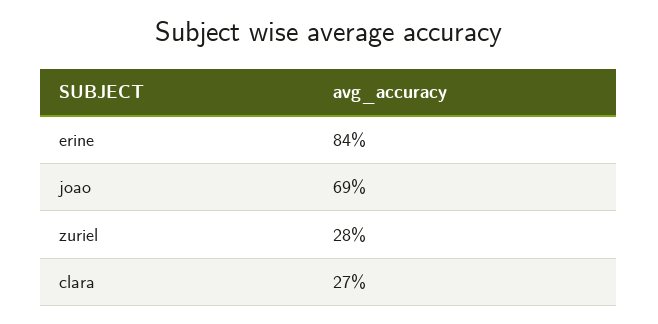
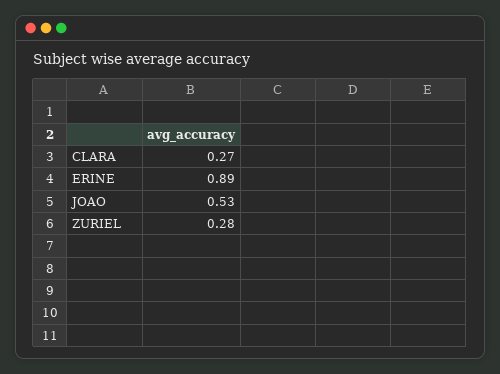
erine: 0.84 -> 0.89
joao: 0.69 -> 0.53

